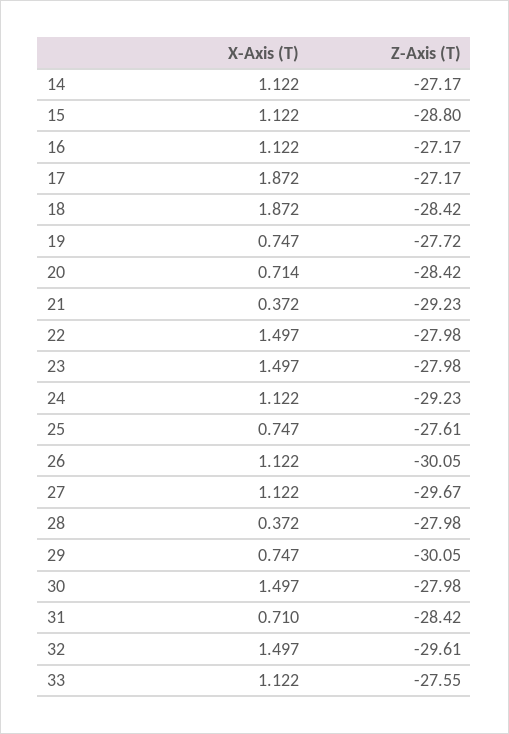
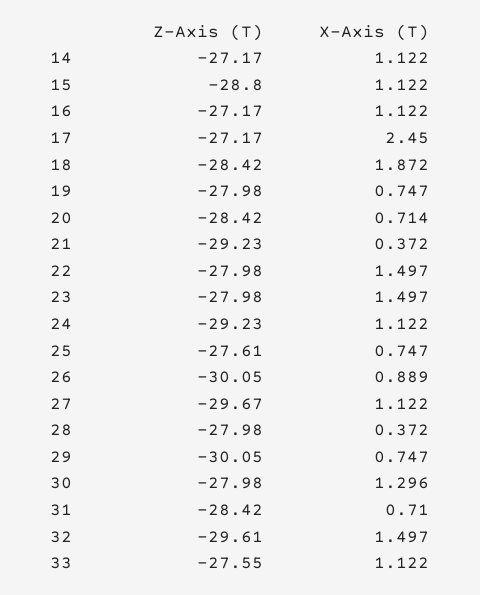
X-Axis (T), 17: 1.872 -> 2.45
Z-Axis (T), 19: -27.72 -> -27.98
X-Axis (T), 26: 1.122 -> 0.889
X-Axis (T), 30: 1.497 -> 1.296

